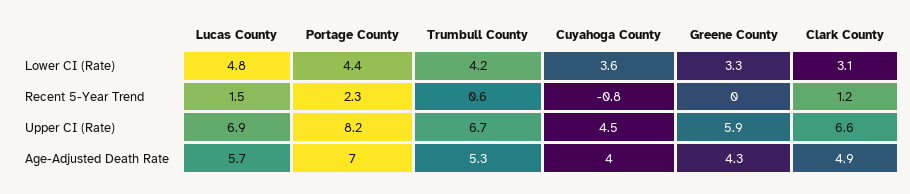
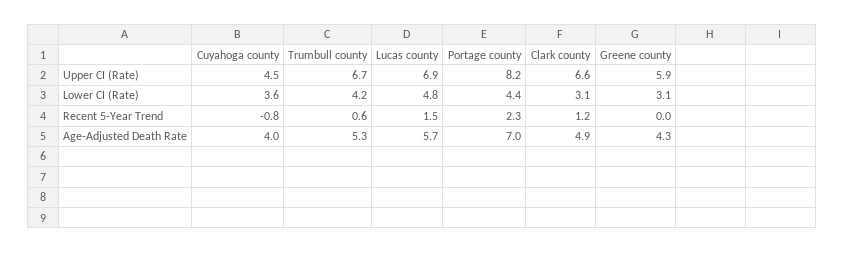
Greene County, Lower CI (Rate): 3.3 -> 3.1

